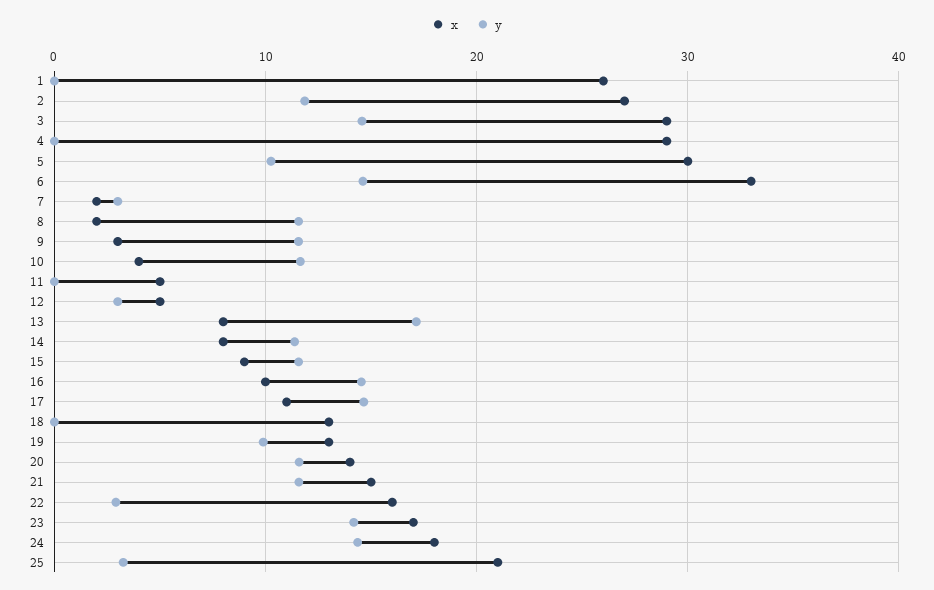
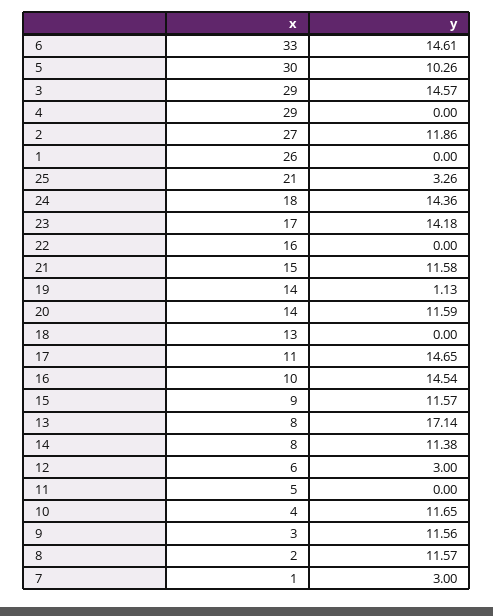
x, 7: 2 -> 1
x, 12: 5 -> 6
x, 19: 13 -> 14
y, 19: 10 -> 1.13
y, 22: 3 -> 0

